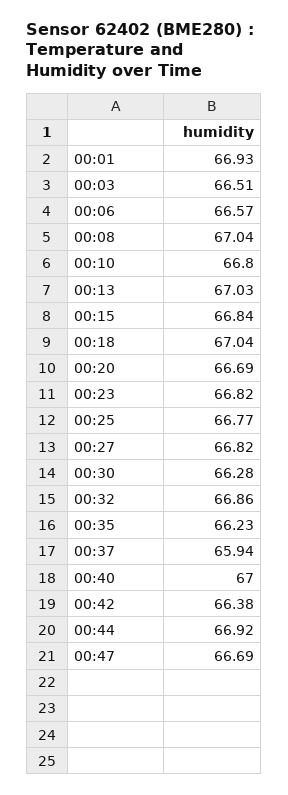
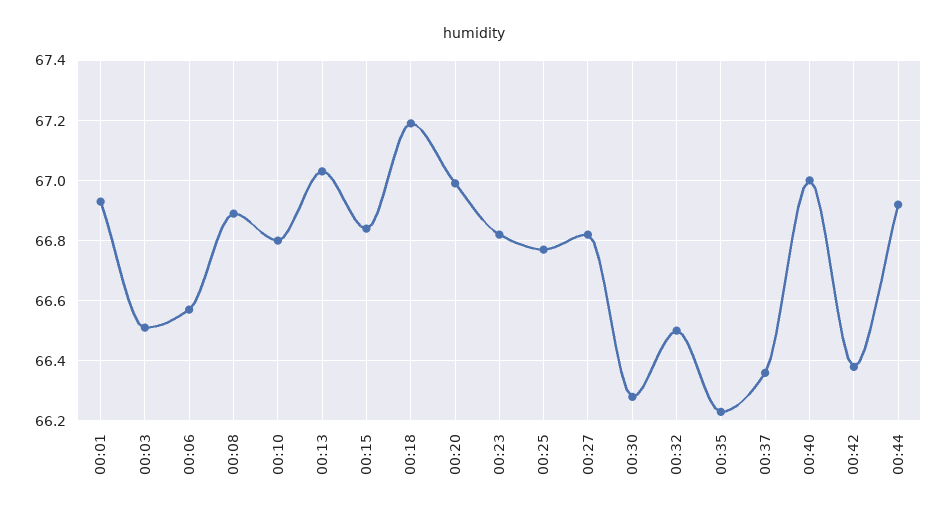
00:08: 67.04 -> 66.9
00:18: 67.04 -> 67.2
00:20: 66.69 -> 67
00:32: 66.86 -> 66.5
00:37: 65.94 -> 66.35
00:47: 66.69 -> none

